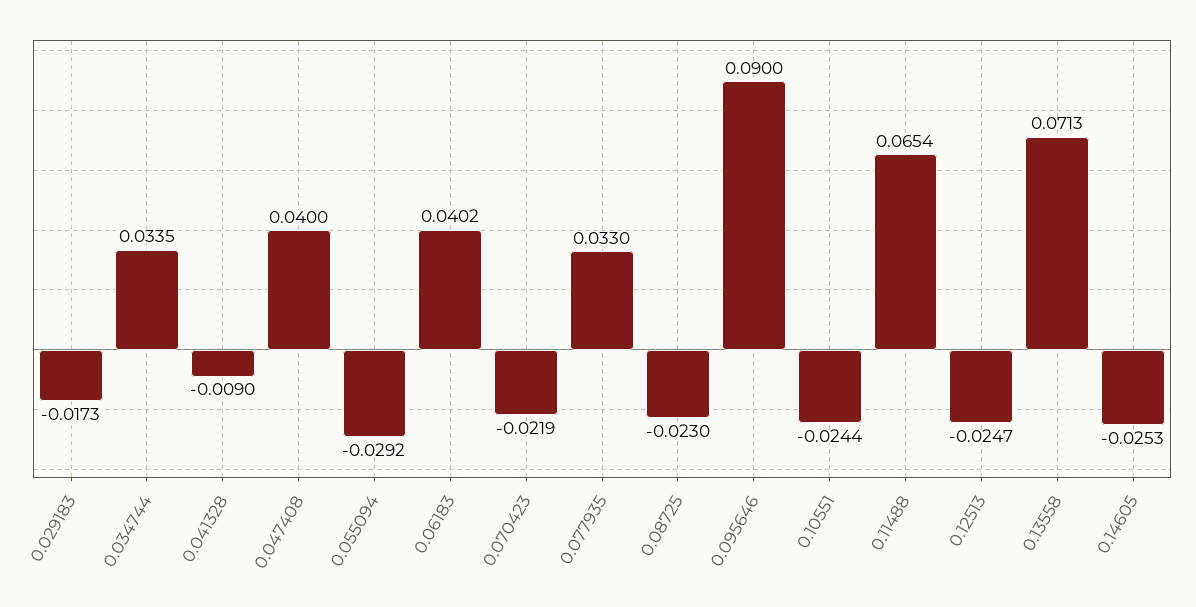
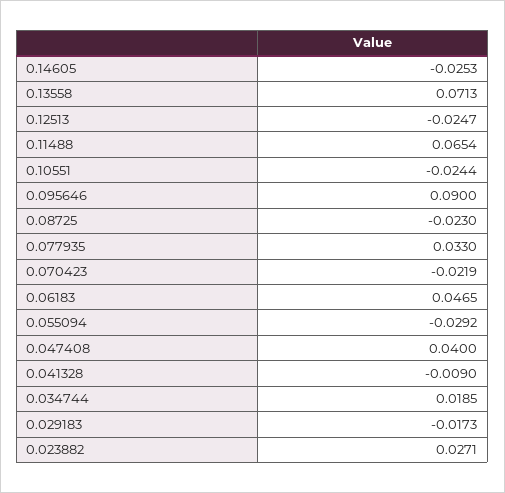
0.034744: 0.0335 -> 0.0185
0.06183: 0.0402 -> 0.0465
0.023882: none -> 0.0271

